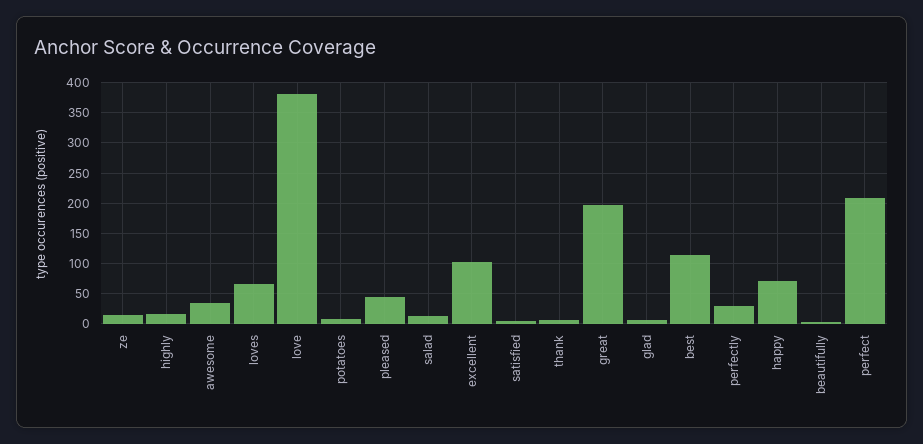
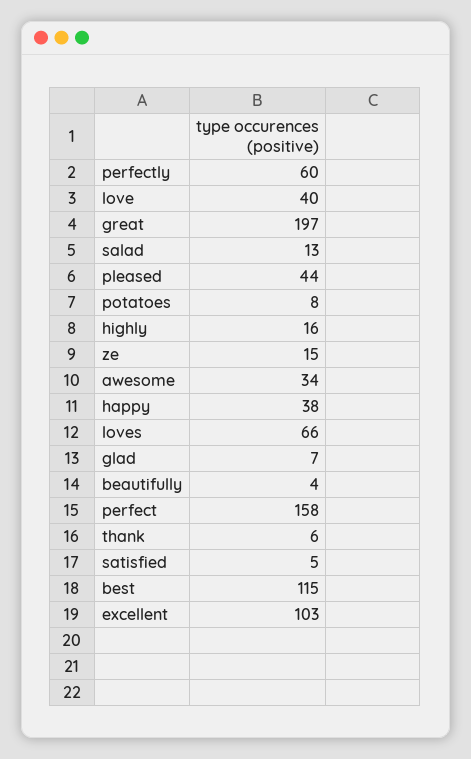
love: 380 -> 40
perfectly: 30 -> 60
happy: 70 -> 38
perfect: 210 -> 158

